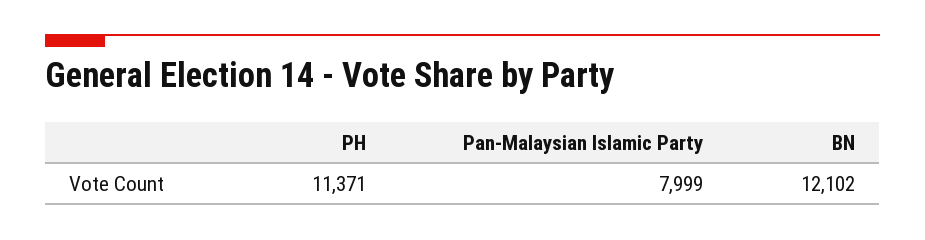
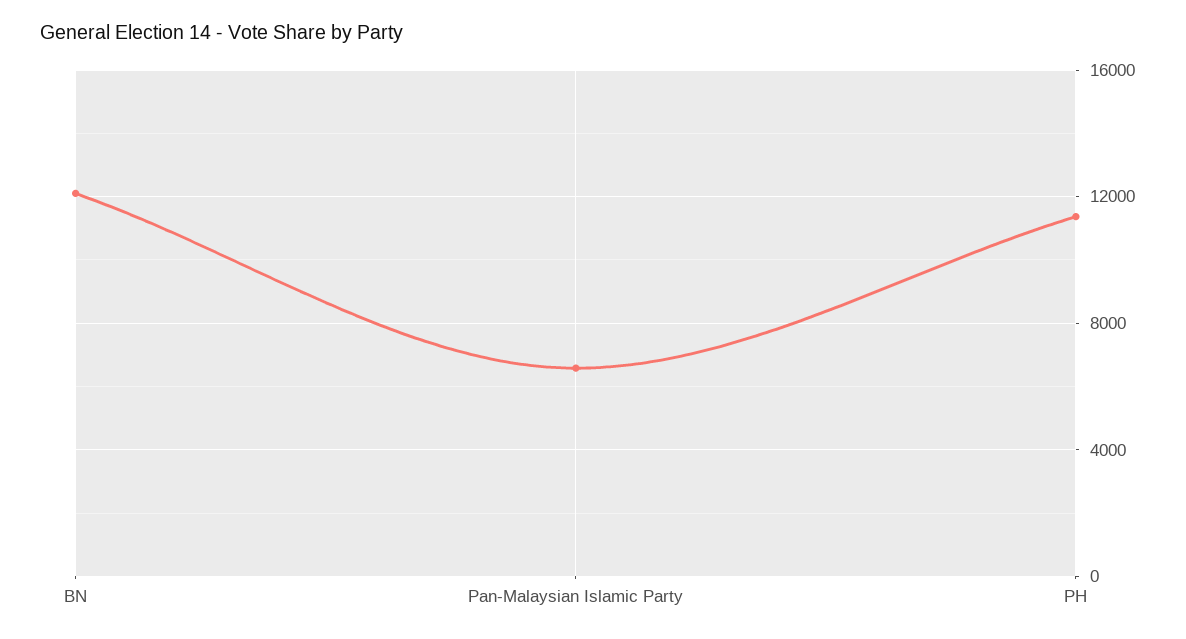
Pan-Malaysian Islamic Party: 7999 -> 6500

